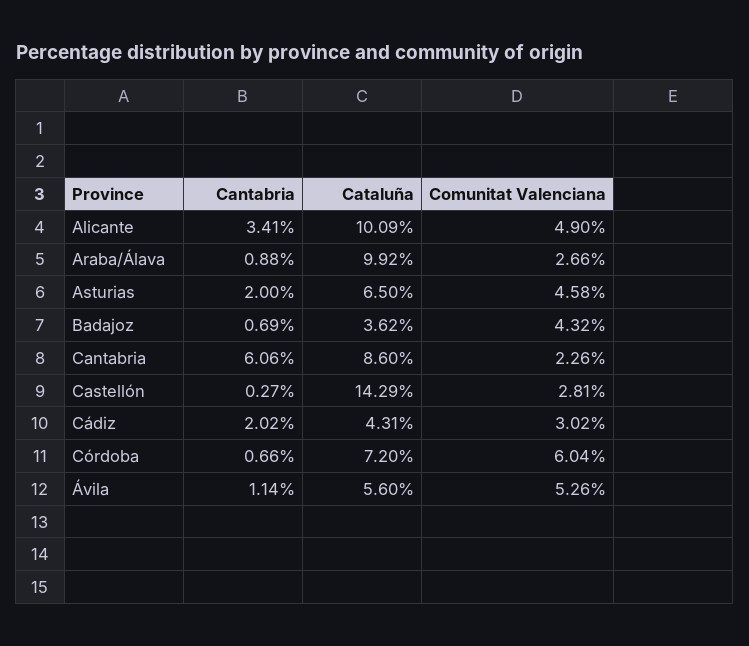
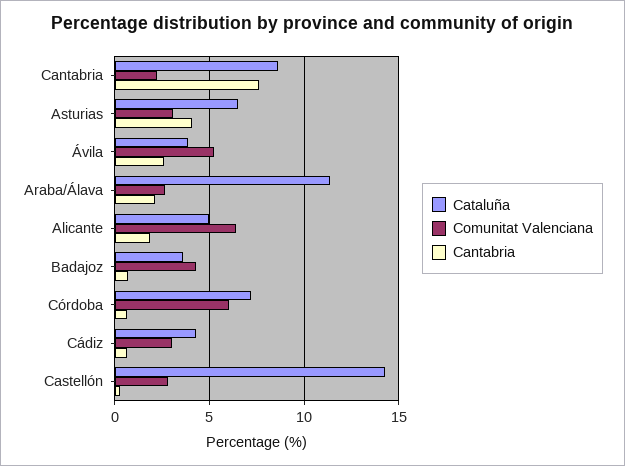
Cantabria, Alicante: 3.41 -> 2
Cataluña, Alicante: 10.09 -> 5
Comunitat Valenciana, Alicante: 4.9 -> 6.5
Cantabria, Araba/Álava: 0.88 -> 2
Cataluña, Araba/Álava: 9.92 -> 11.5
Cantabria, Asturias: 2 -> 4
Comunitat Valenciana, Asturias: 4.58 -> 3
Cantabria, Cantabria: 6.06 -> 7.5
Cantabria, Cádiz: 2.02 -> 0.5
Cantabria, Ávila: 1.14 -> 2.5
Cataluña, Ávila: 5.6 -> 4

